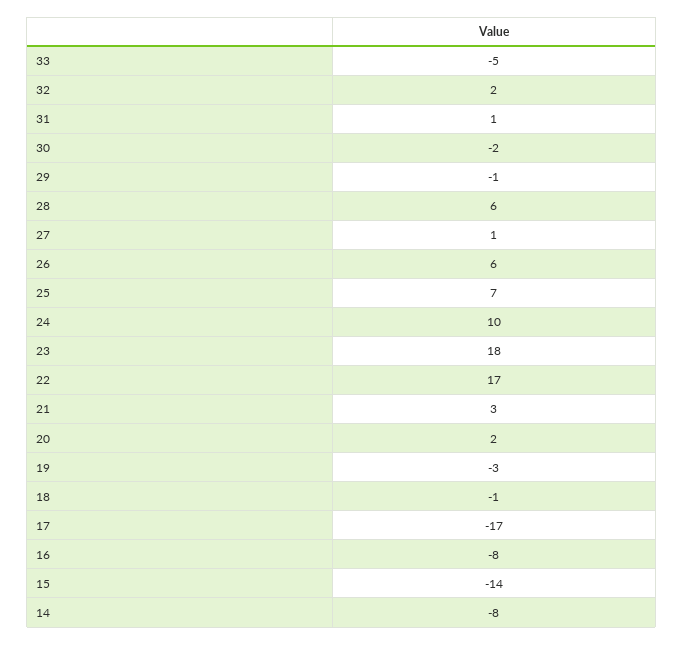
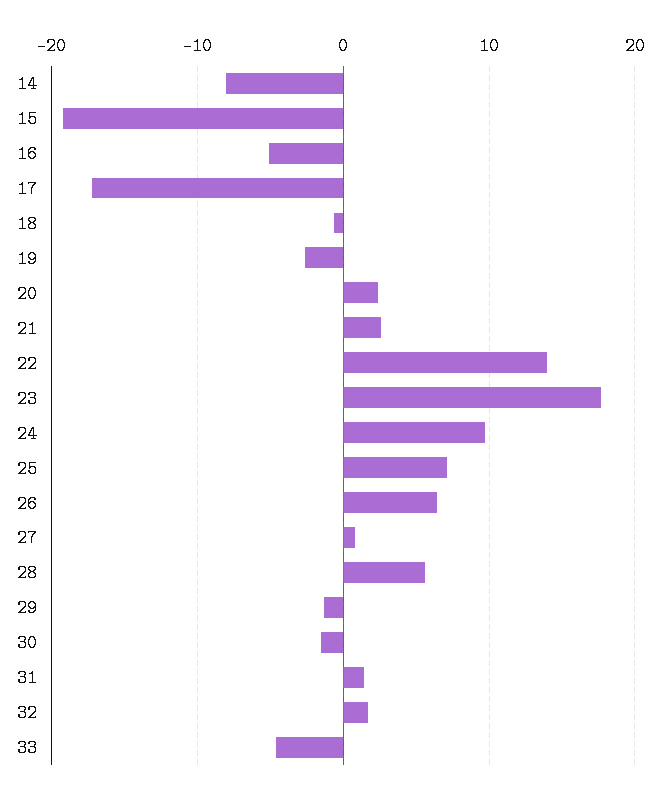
22: 17 -> 14
16: -8 -> -5
15: -14 -> -19

